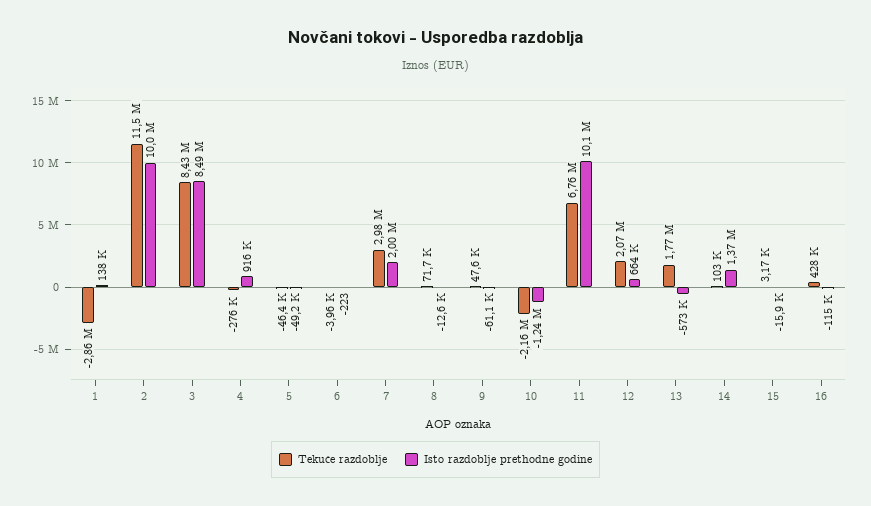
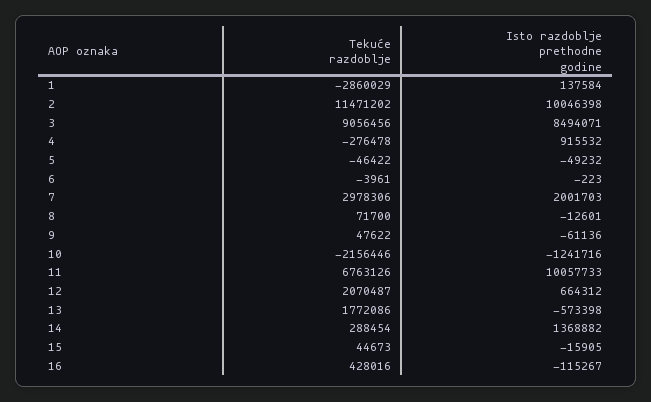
Tekuće razdoblje, 3: 8430000 -> 9056456
Tekuće razdoblje, 14: 103000 -> 288454
Tekuće razdoblje, 15: 3170 -> 44673

